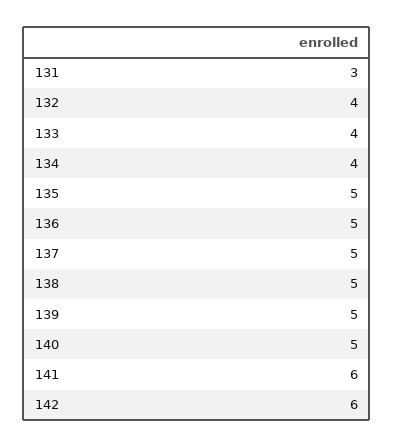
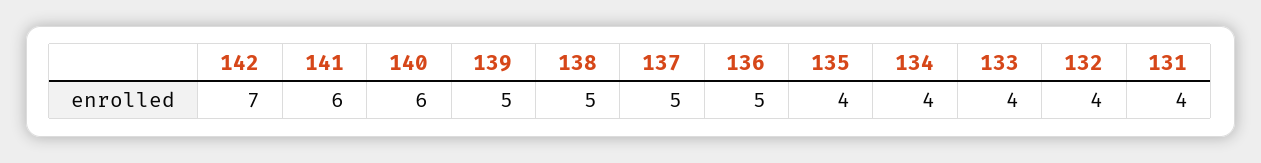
131: 3 -> 4
135: 5 -> 4
140: 5 -> 6
142: 6 -> 7

